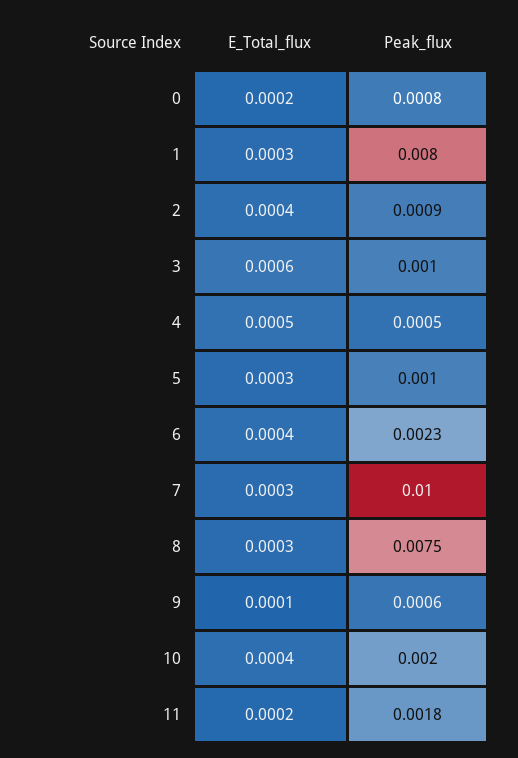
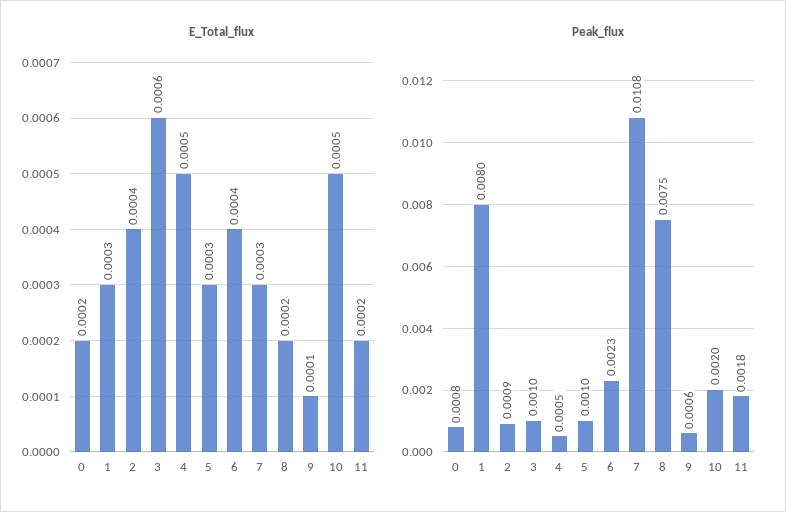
Peak_flux, 7: 0.01 -> 0.0108
E_Total_flux, 8: 0.0003 -> 0.0002
E_Total_flux, 10: 0.0004 -> 0.0005

